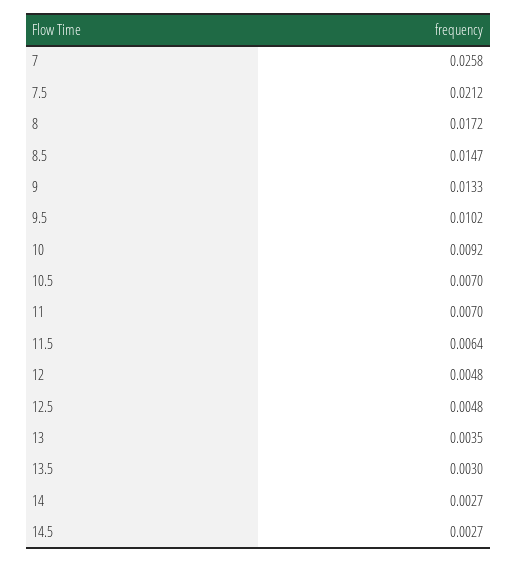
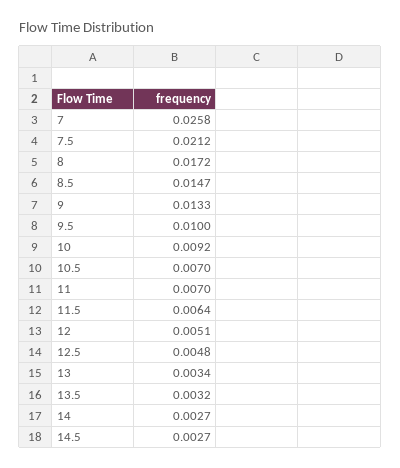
9.5: 0.0102 -> 0.01
12: 0.0048 -> 0.0051
13: 0.0035 -> 0.0034
13.5: 0.003 -> 0.0032

